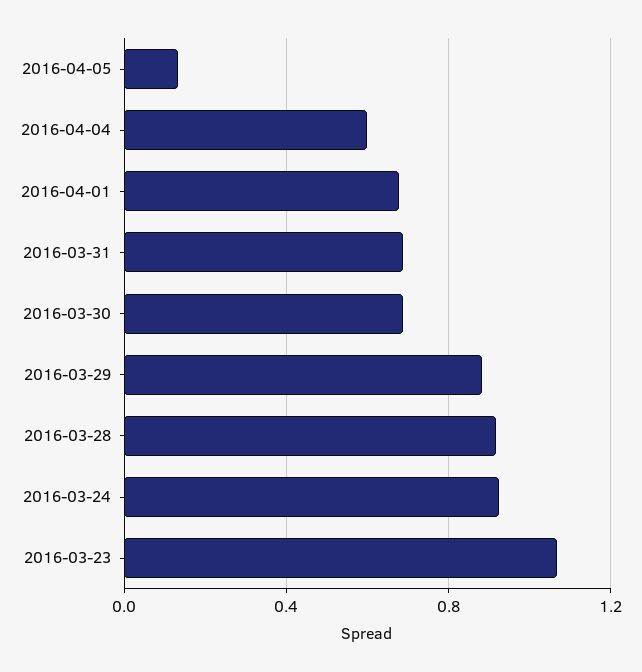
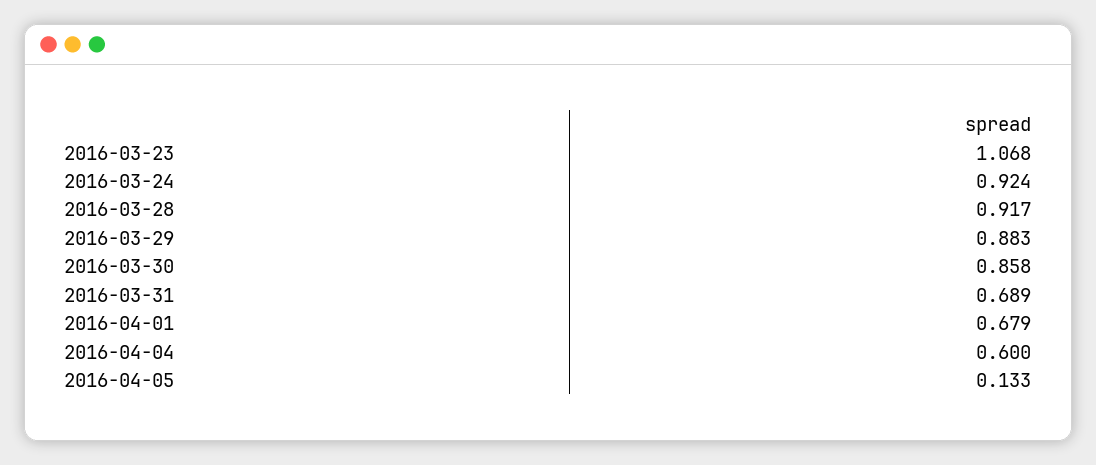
2016-03-30: 0.7 -> 0.858

